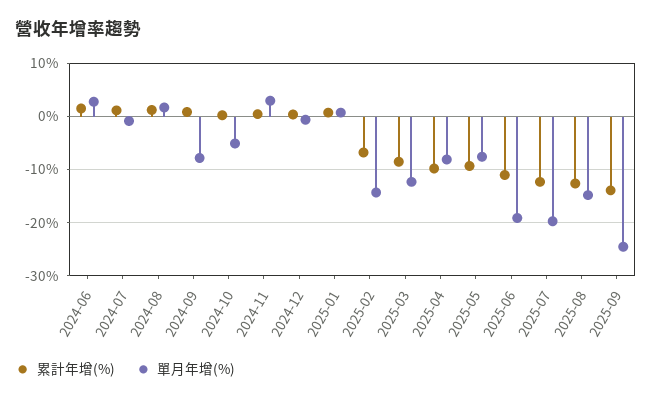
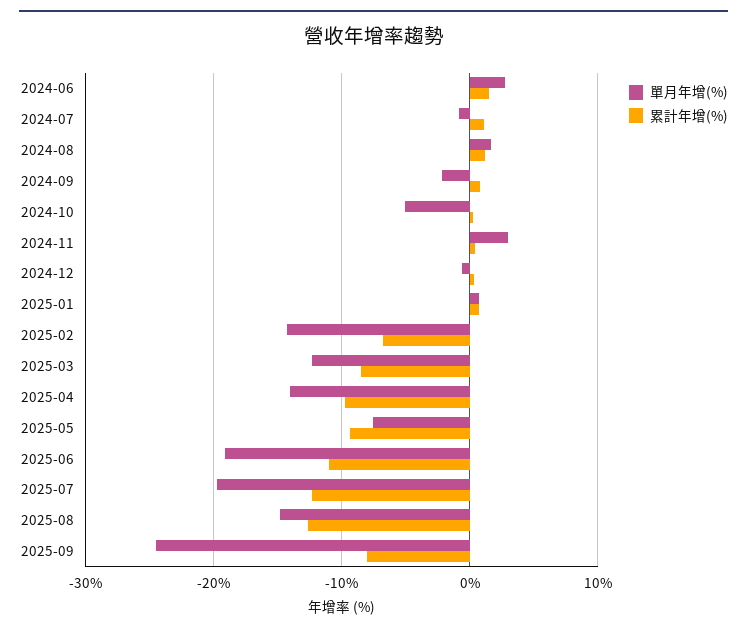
單月年增(%), 2024-09: -8 -> -2
單月年增(%), 2025-04: -8 -> -14
累計年增(%), 2025-09: -14 -> -8

